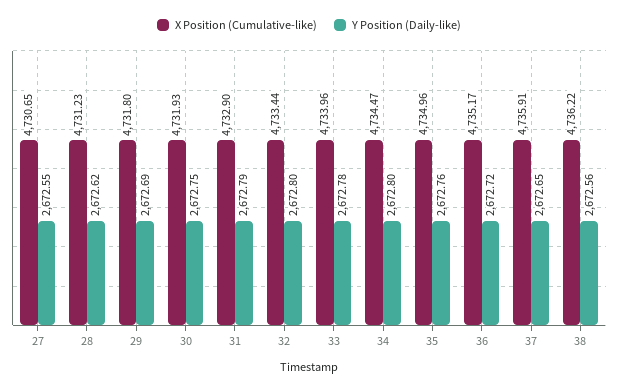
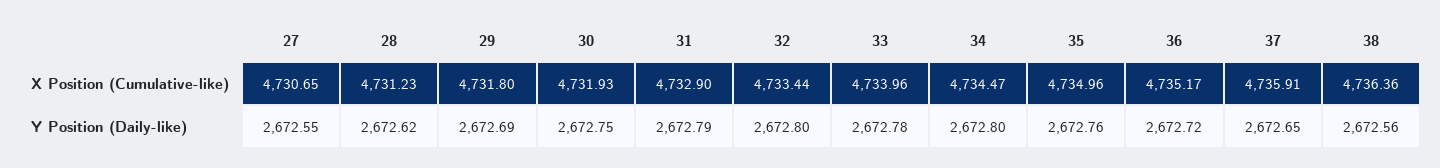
X Position (Cumulative-like), 38: 4736.22 -> 4736.36

